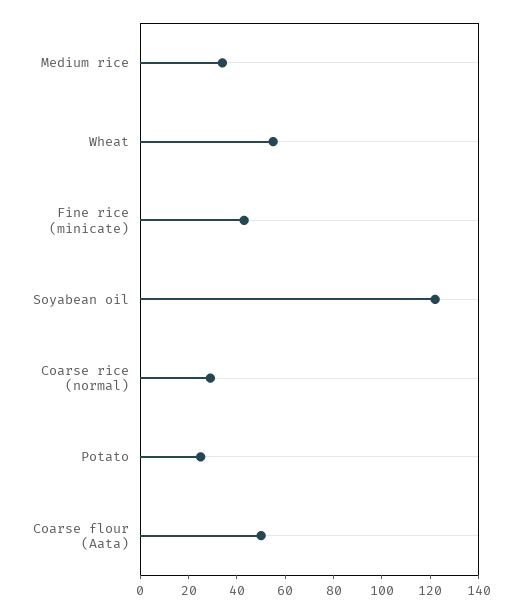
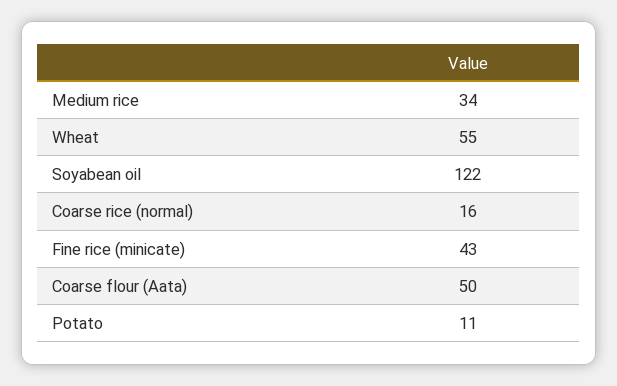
Coarse rice (normal): 30 -> 16
Potato: 25 -> 11

